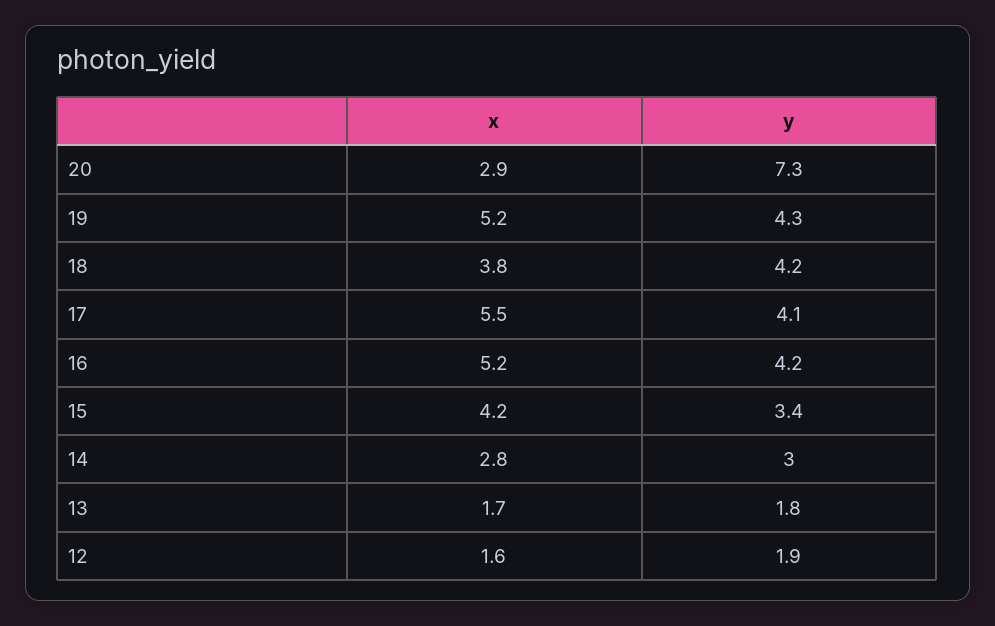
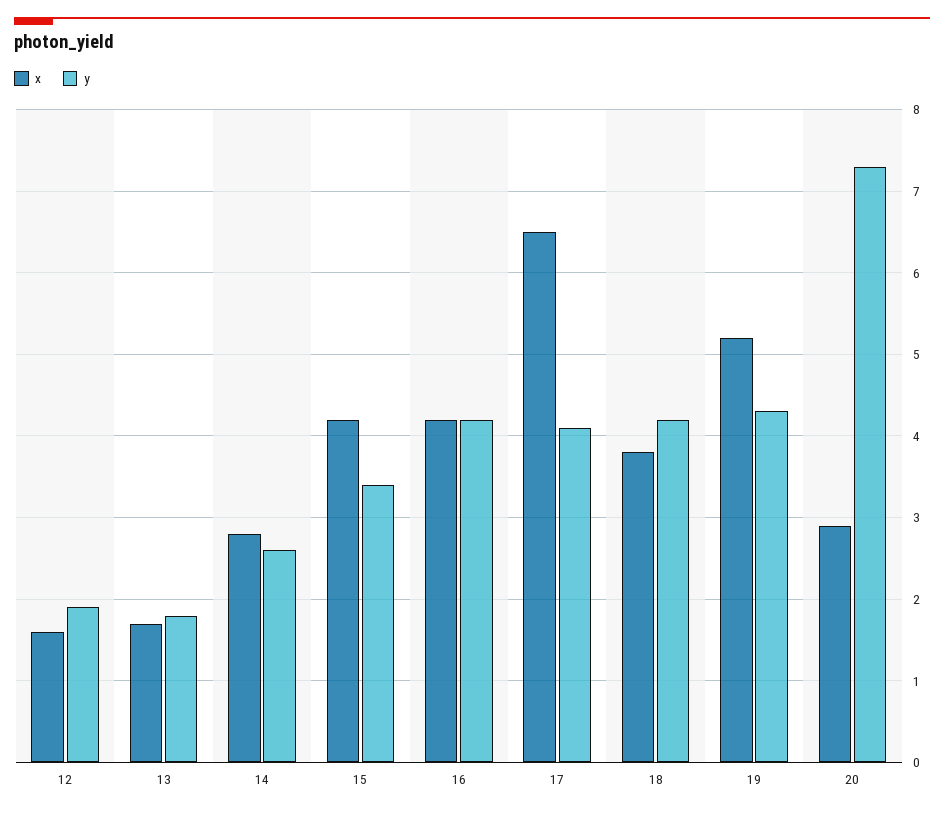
x, 17: 5.5 -> 6.5
x, 16: 5.2 -> 4.2
y, 14: 3 -> 2.6

